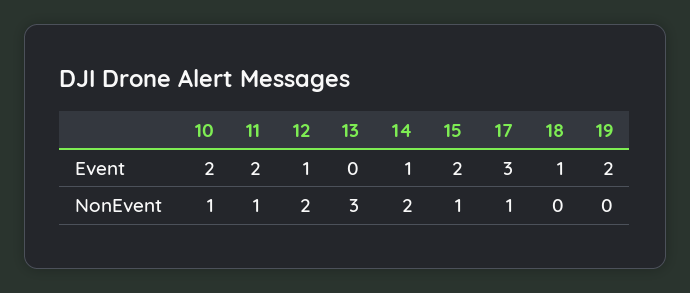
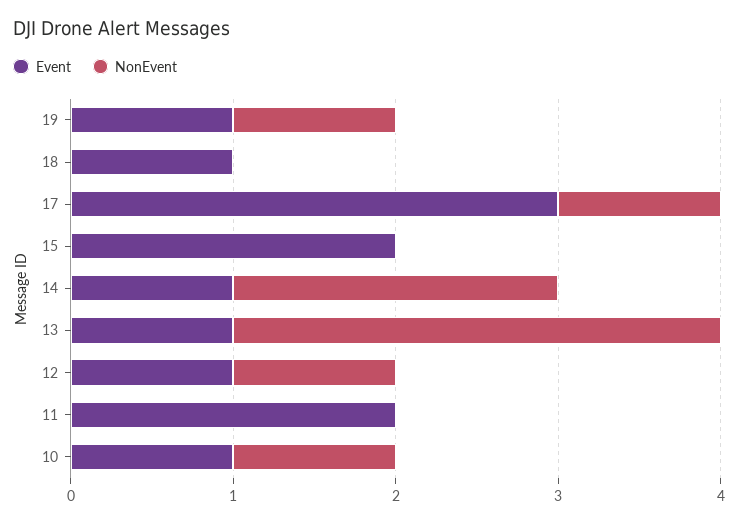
Event, 10: 2 -> 1
Event, 13: 0 -> 1
Event, 19: 2 -> 1
NonEvent, 11: 1 -> 0
NonEvent, 12: 2 -> 1
NonEvent, 15: 1 -> 0
NonEvent, 19: 0 -> 1

